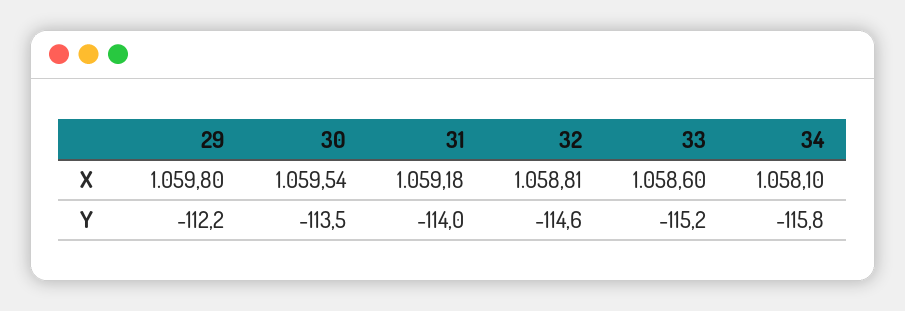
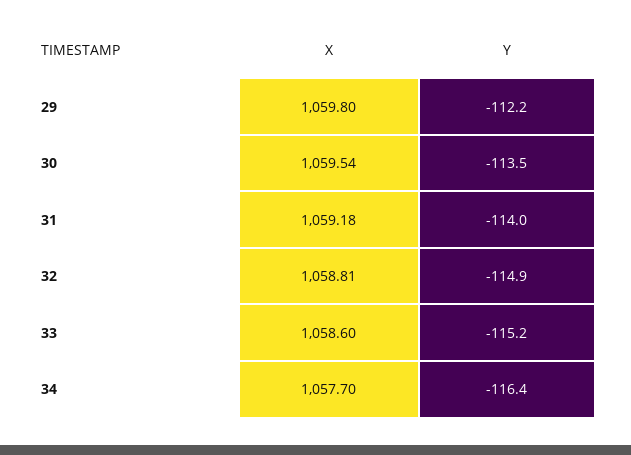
34, X: 1058.1 -> 1057.7
32, Y: -114.6 -> -114.9
34, Y: -115.8 -> -116.4

